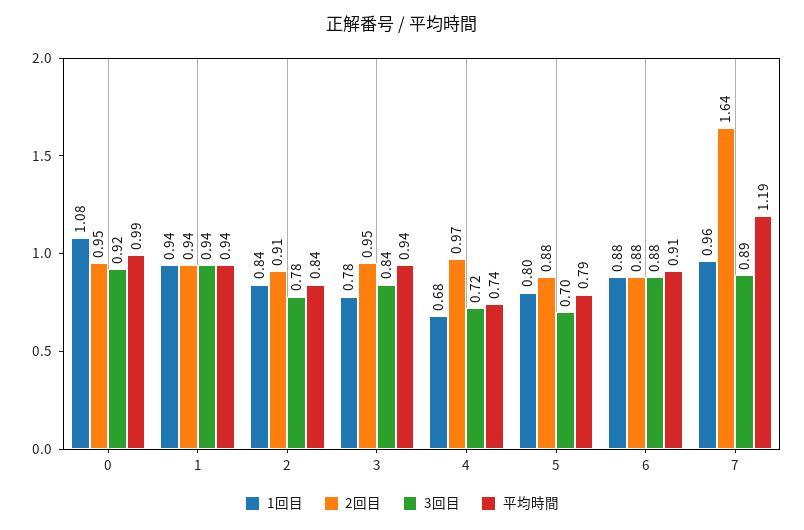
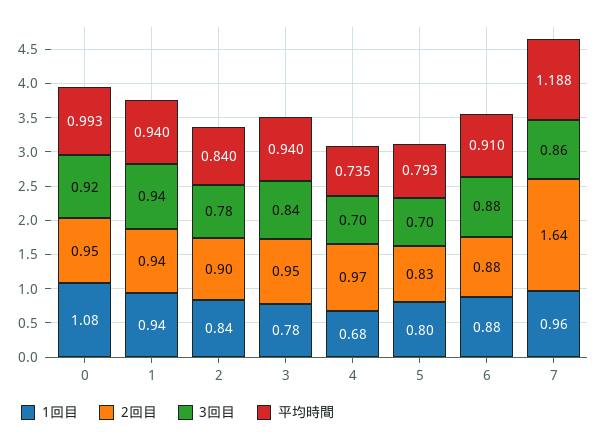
2回目, 2: 0.91 -> 0.9
3回目, 4: 0.72 -> 0.7
2回目, 5: 0.88 -> 0.83
3回目, 7: 0.89 -> 0.86

